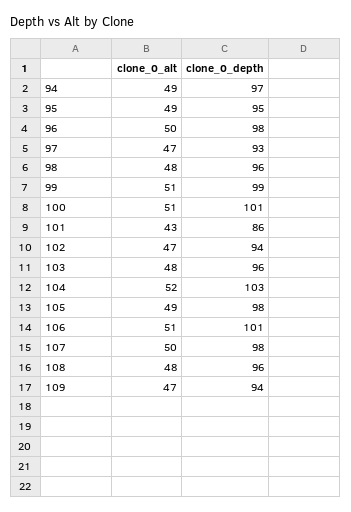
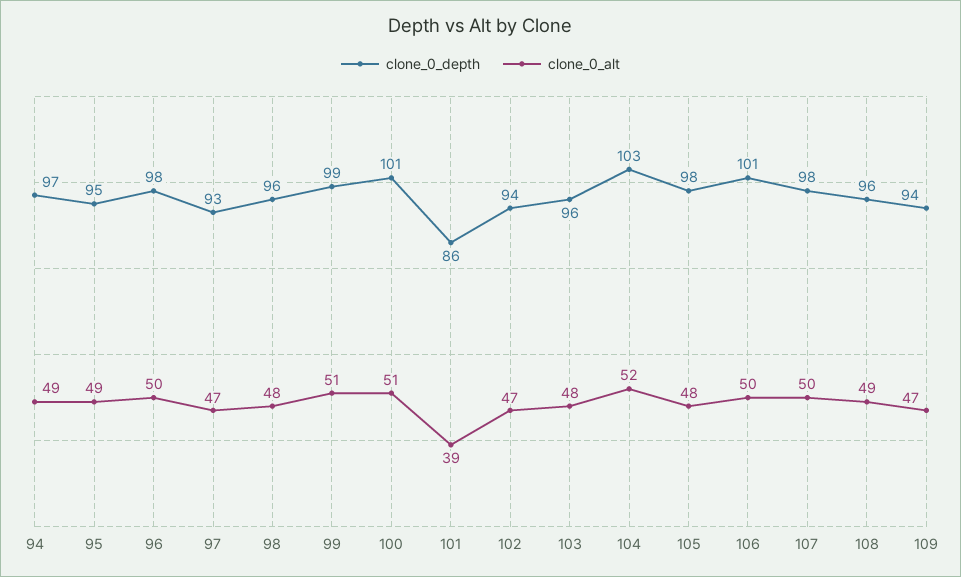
clone_0_alt, 101: 43 -> 39
clone_0_alt, 105: 49 -> 48
clone_0_alt, 106: 51 -> 50
clone_0_alt, 108: 48 -> 49

